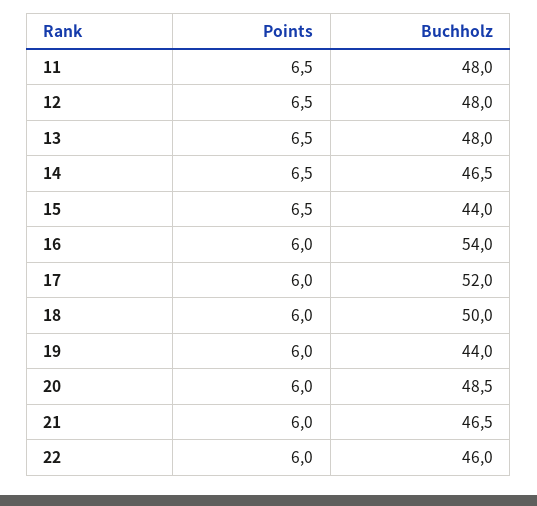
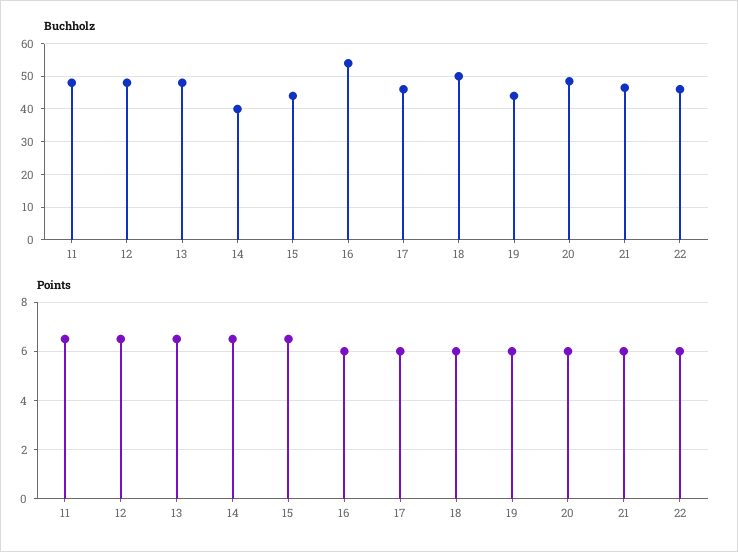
Buchholz, 14: 46.5 -> 40
Buchholz, 17: 52 -> 46

